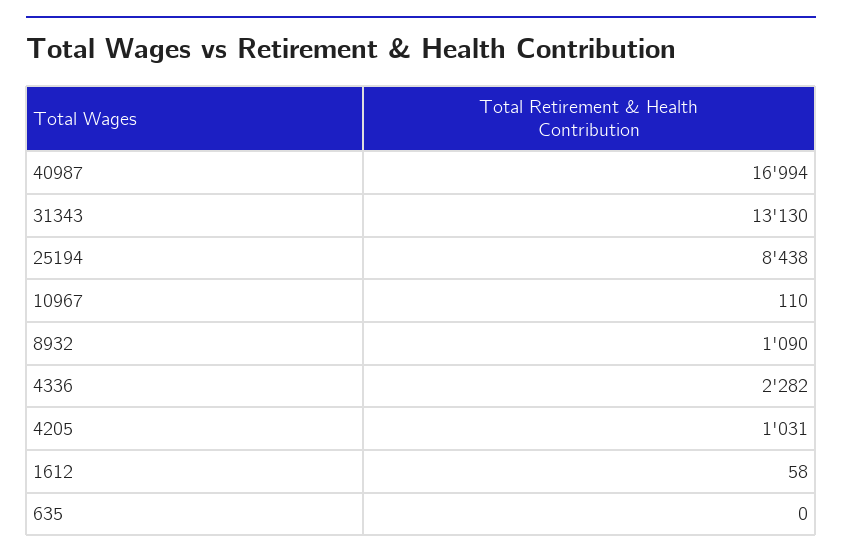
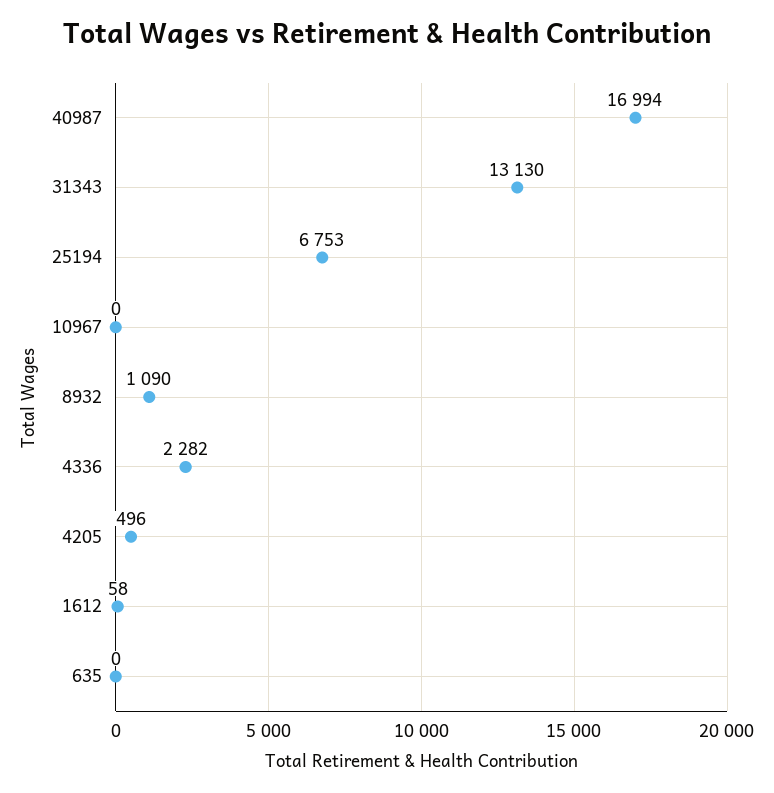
25194: 8438 -> 6753
10967: 110 -> 0
4205: 1031 -> 496

